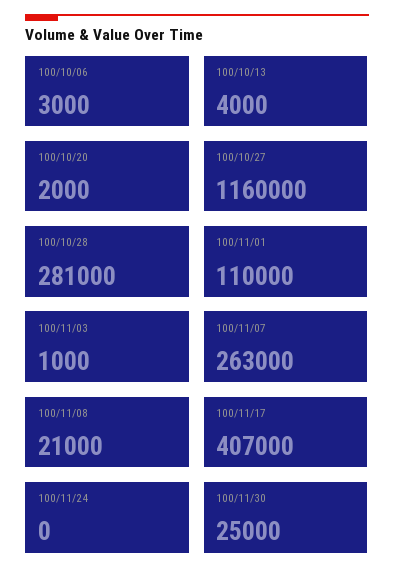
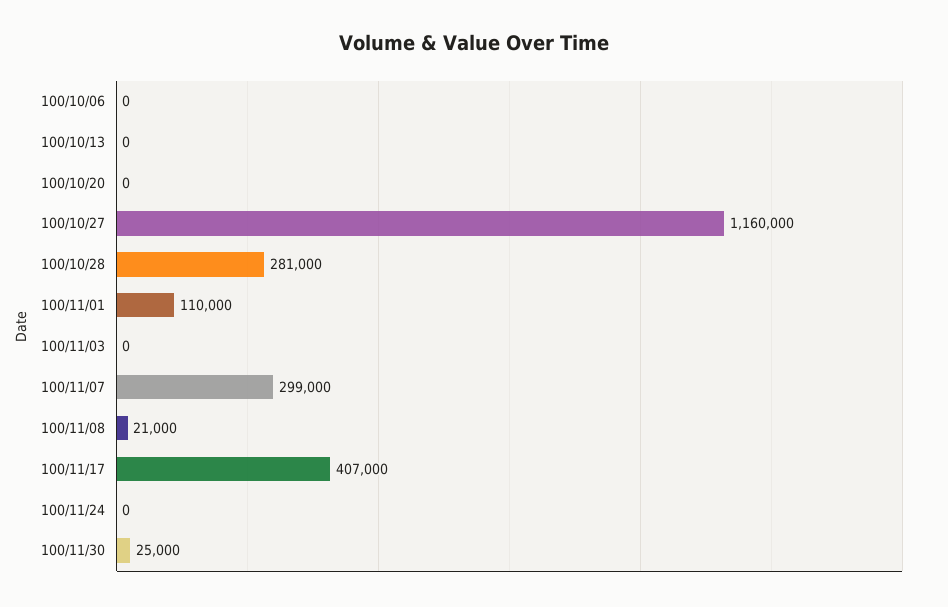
100/10/06: 3000 -> 0
100/10/13: 4000 -> 0
100/10/20: 2000 -> 0
100/11/03: 1000 -> 0
100/11/07: 263000 -> 299000

